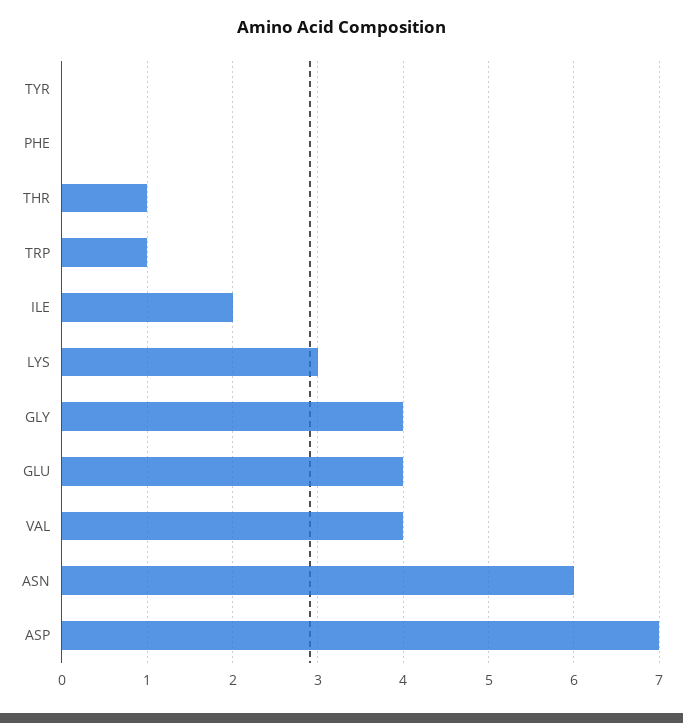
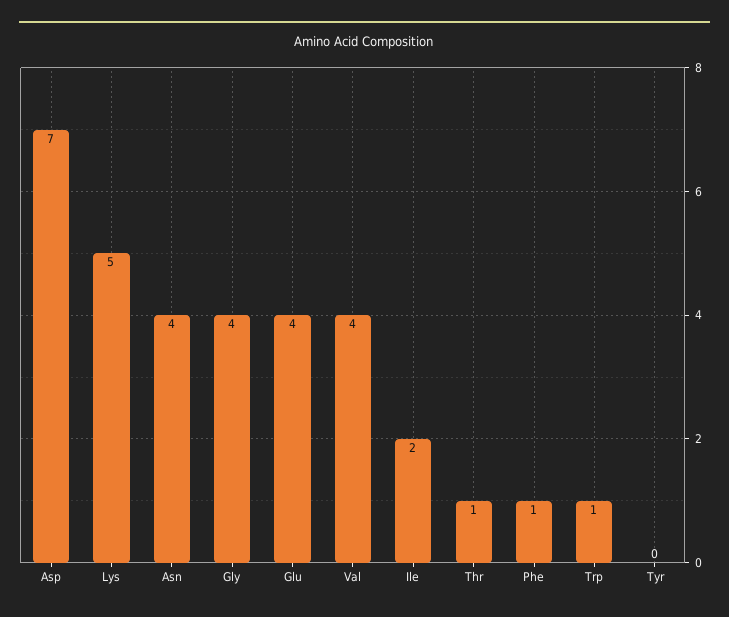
PHE: 0 -> 1
LYS: 3 -> 5
ASN: 6 -> 4

